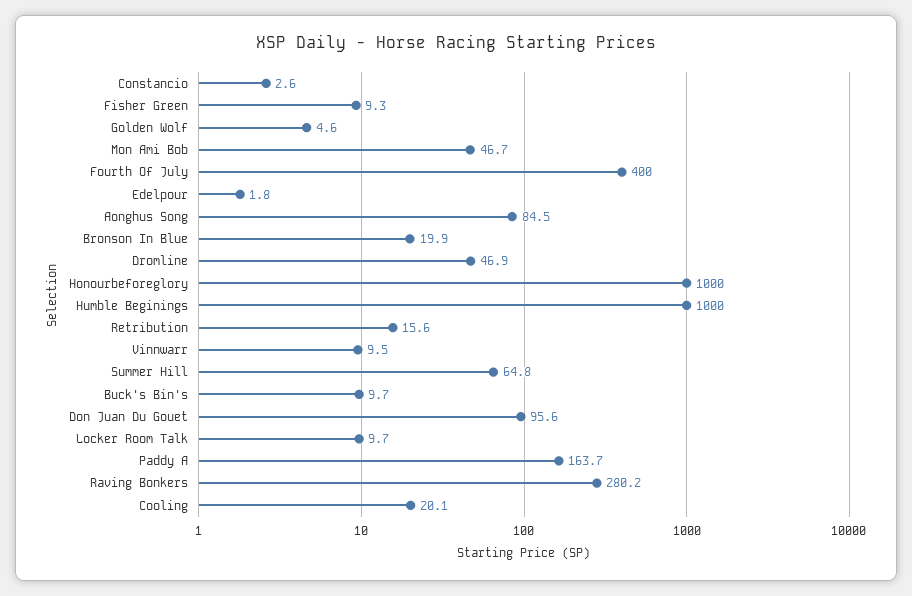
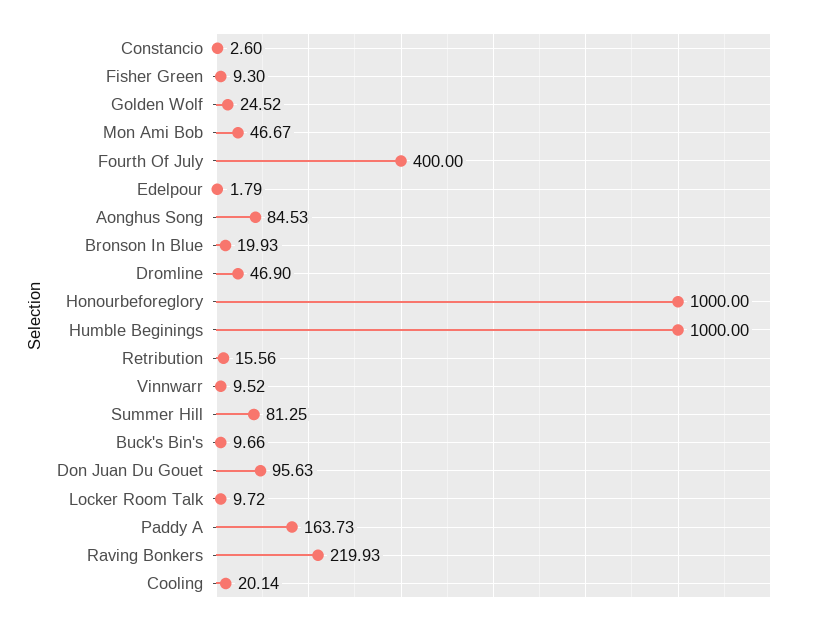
Golden Wolf: 4.6 -> 24.52
Summer Hill: 64.8 -> 81.25
Raving Bonkers: 280.2 -> 219.93

